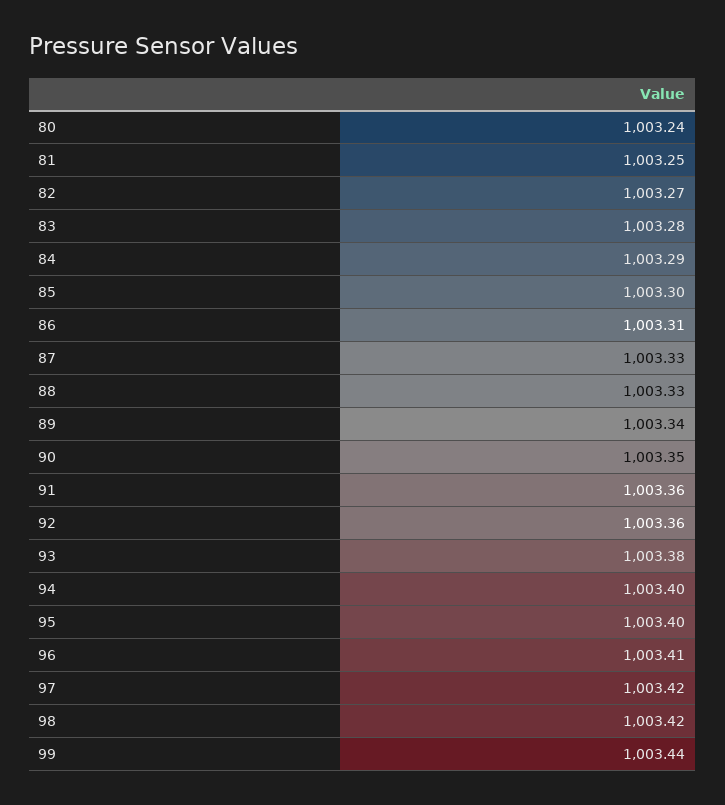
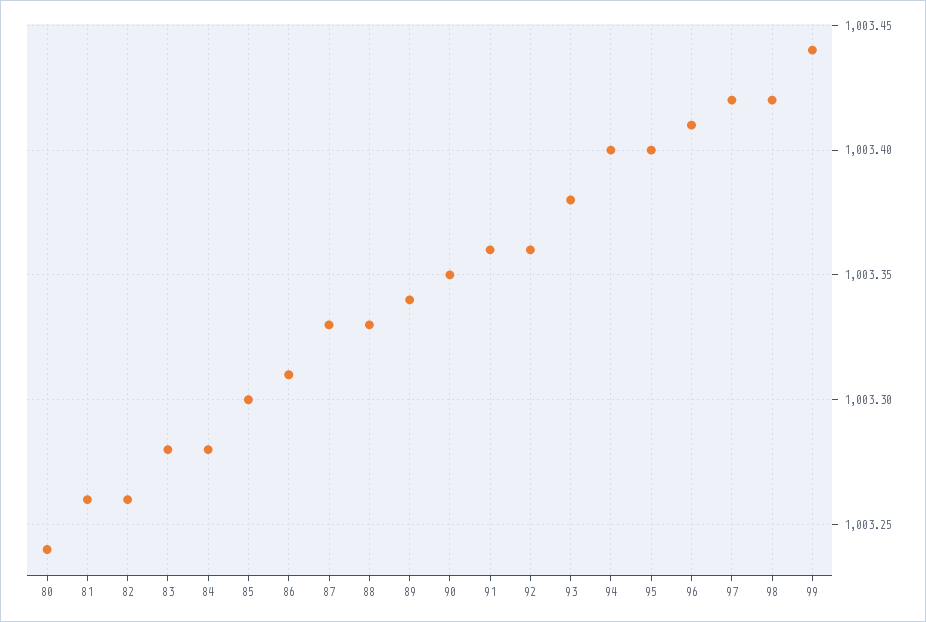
81: 1003.25 -> 1003.26
82: 1003.27 -> 1003.26
84: 1003.29 -> 1003.28

